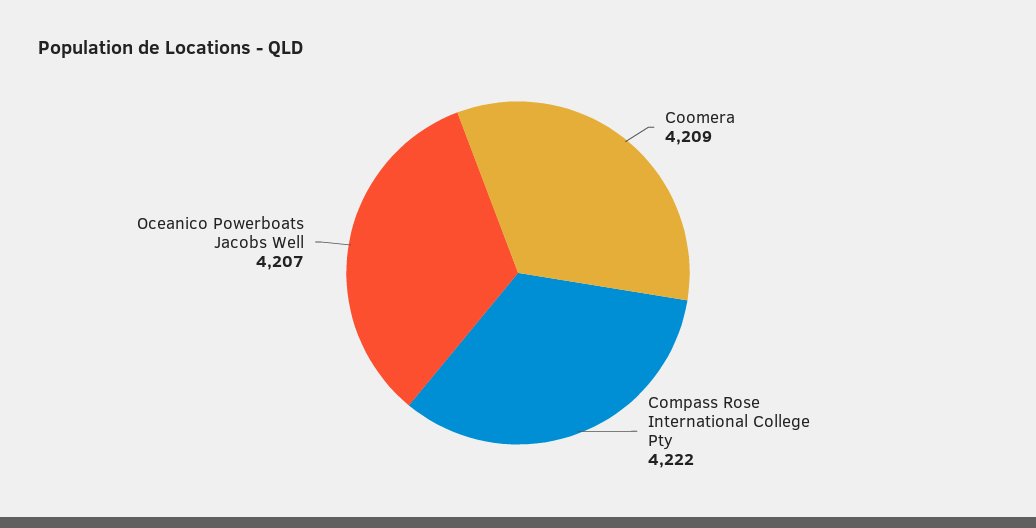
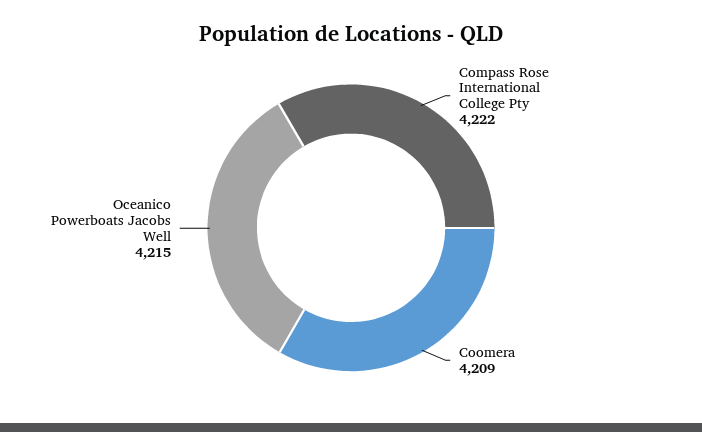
Oceanico Powerboats Jacobs Well: 4207 -> 4215

